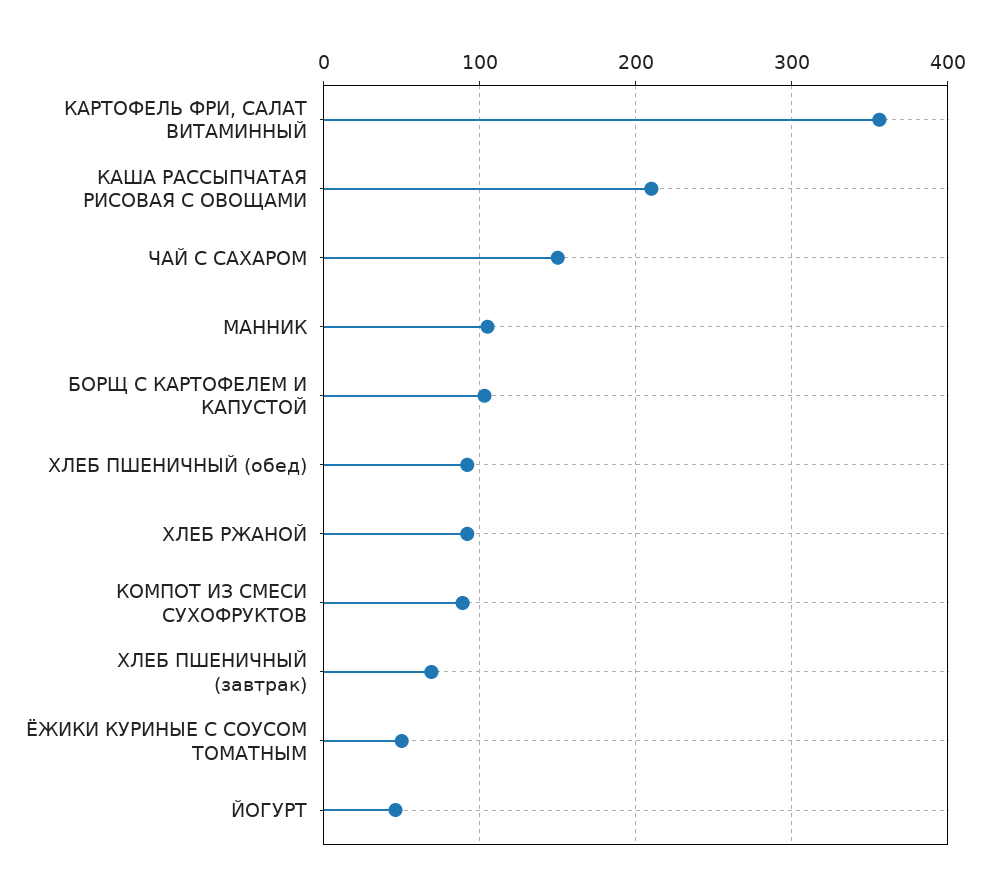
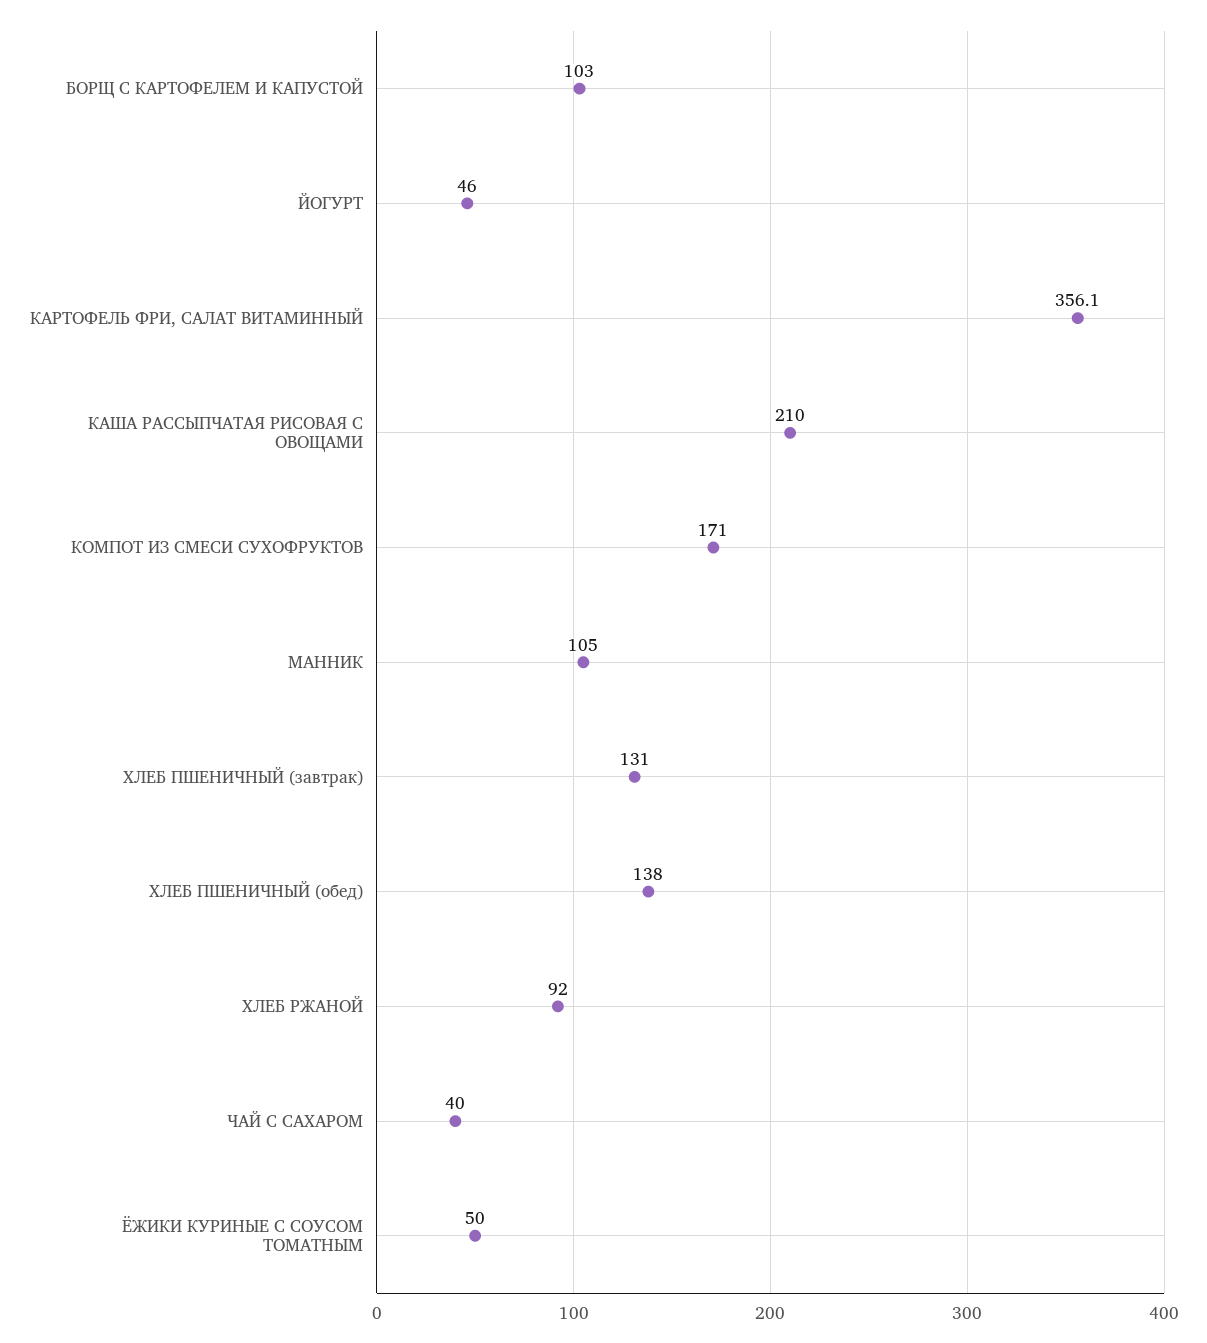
ЧАЙ С САХАРОМ: 150 -> 40
ХЛЕБ ПШЕНИЧНЫЙ (обед): 90 -> 138
КОМПОТ ИЗ СМЕСИ СУХОФРУКТОВ: 90 -> 171
ХЛЕБ ПШЕНИЧНЫЙ (завтрак): 70 -> 131

